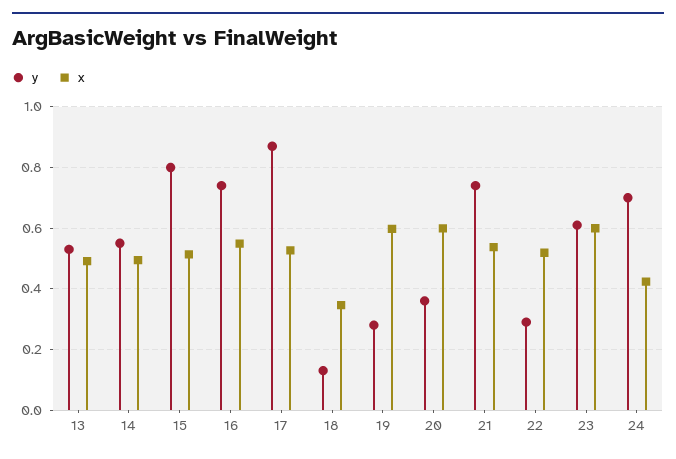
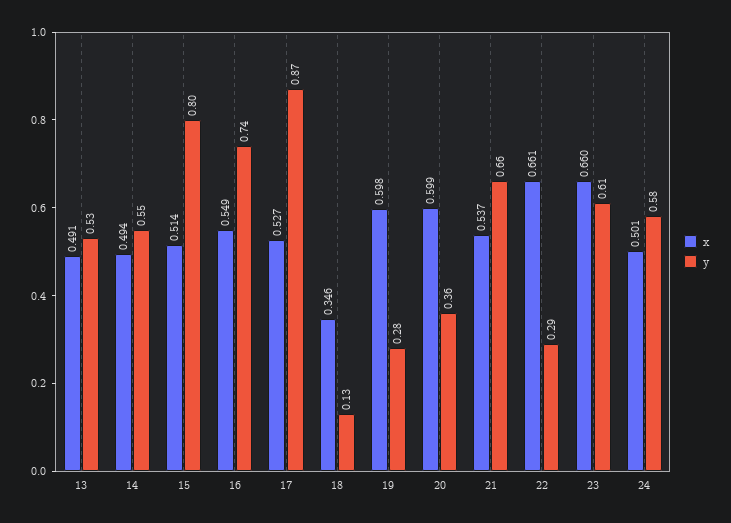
y, 21: 0.74 -> 0.66
x, 22: 0.52 -> 0.661
x, 23: 0.6 -> 0.66
y, 24: 0.7 -> 0.58
x, 24: 0.42 -> 0.501

